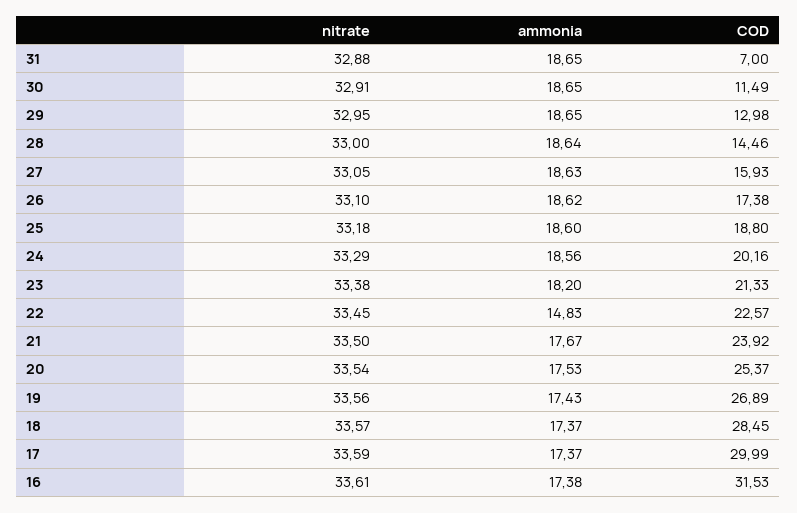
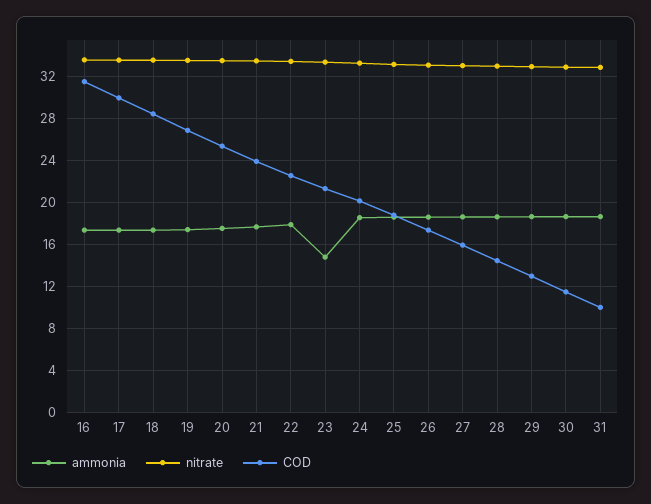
COD, 31: 7 -> 10
ammonia, 23: 18.2 -> 15
ammonia, 22: 14.83 -> 18

